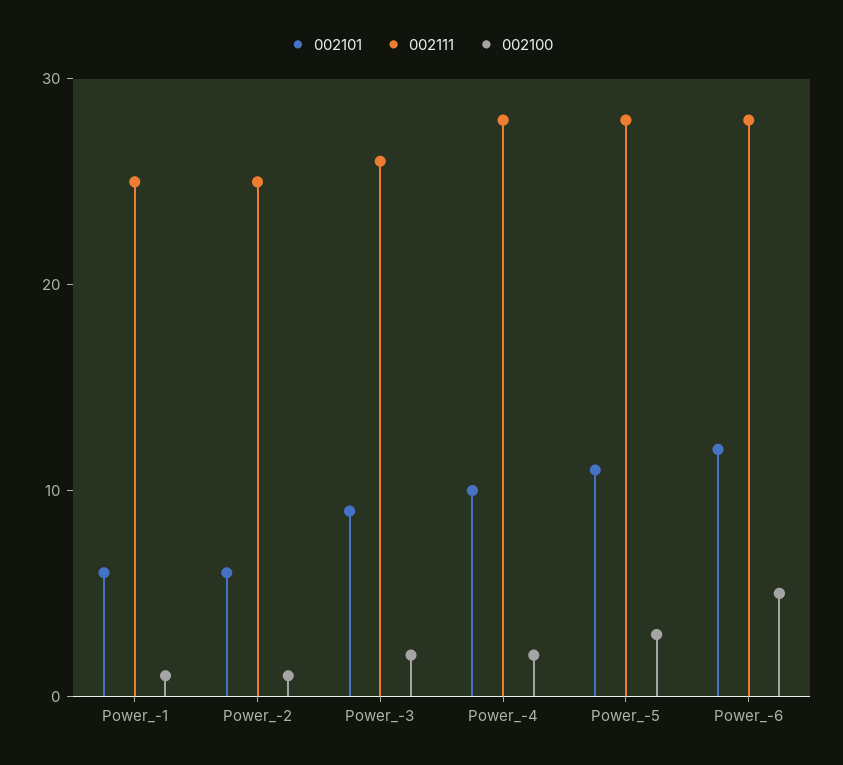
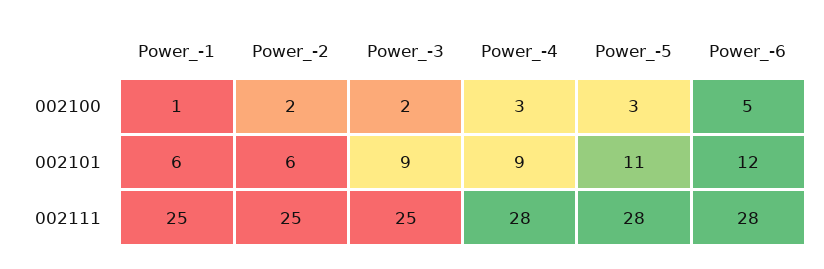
002100, Power_-2: 1 -> 2
002111, Power_-3: 26 -> 25
002101, Power_-4: 10 -> 9
002100, Power_-4: 2 -> 3

